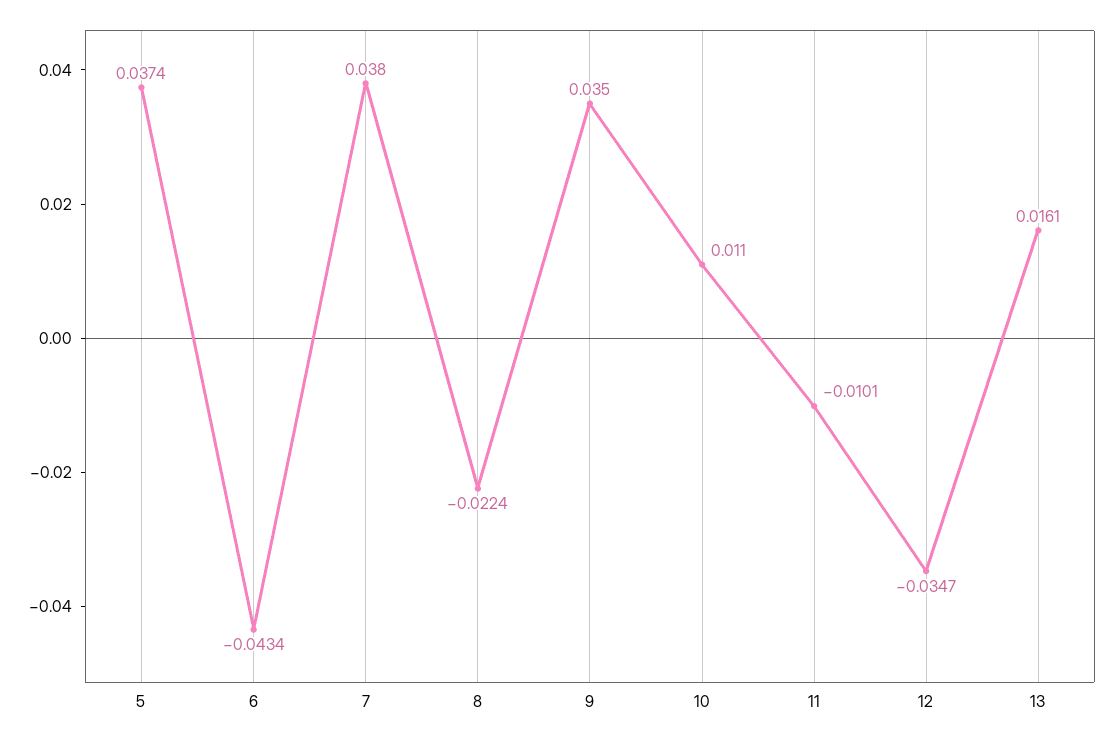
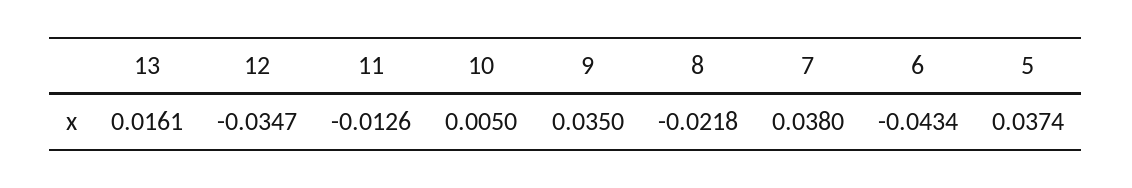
8: -0.0224 -> -0.0218
10: 0.011 -> 0.005
11: -0.0101 -> -0.0126

